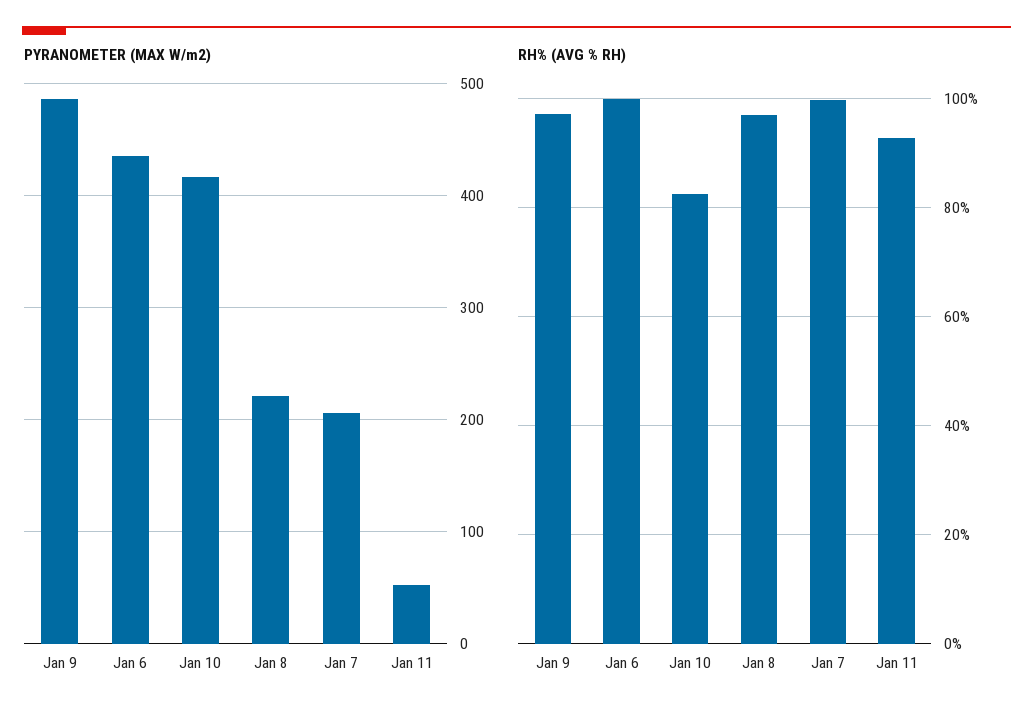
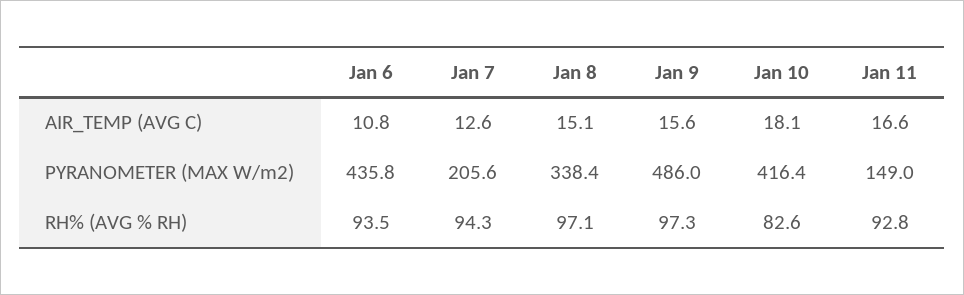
PYRANOMETER (MAX W/m2), Jan 8: 220 -> 338.4
PYRANOMETER (MAX W/m2), Jan 11: 50 -> 149
RH% (AVG % RH), Jan 6: 100 -> 93.5
RH% (AVG % RH), Jan 7: 100 -> 94.3
AIR_TEMP (AVG C), Jan 6: none -> 10.8
AIR_TEMP (AVG C), Jan 7: none -> 12.6
AIR_TEMP (AVG C), Jan 8: none -> 15.1
AIR_TEMP (AVG C), Jan 9: none -> 15.6
AIR_TEMP (AVG C), Jan 10: none -> 18.1
AIR_TEMP (AVG C), Jan 11: none -> 16.6

